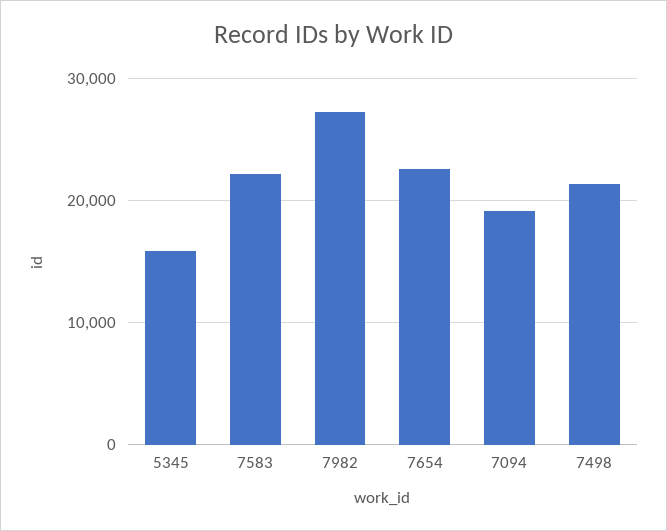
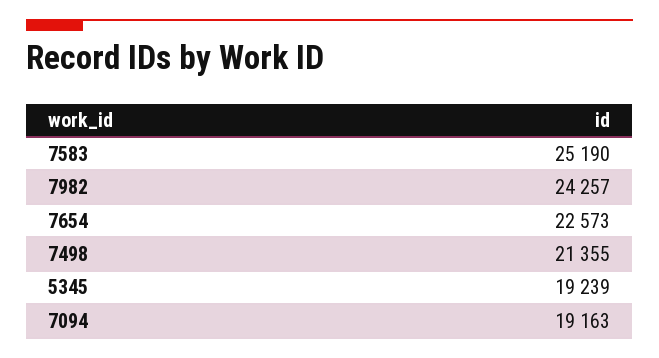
5345: 16000 -> 19239
7583: 22000 -> 25190
7982: 27000 -> 24257

